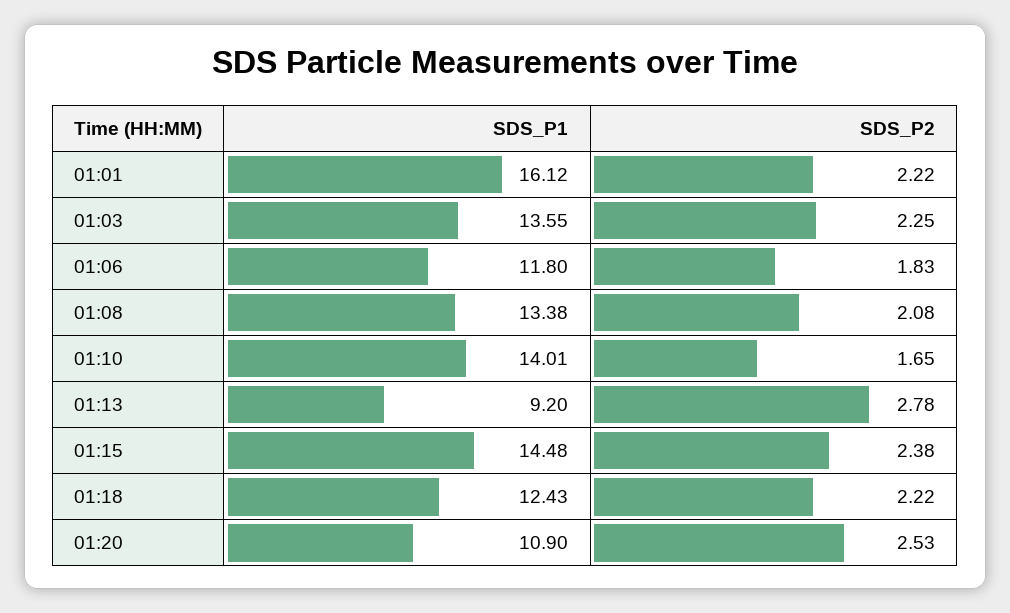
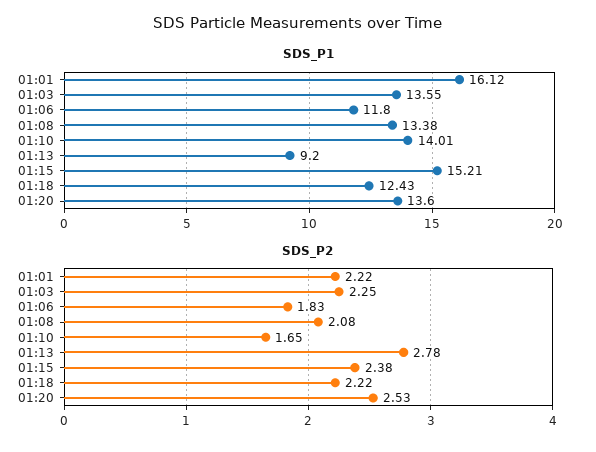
SDS_P1, 01:15: 14.48 -> 15.21
SDS_P1, 01:20: 10.9 -> 13.6

